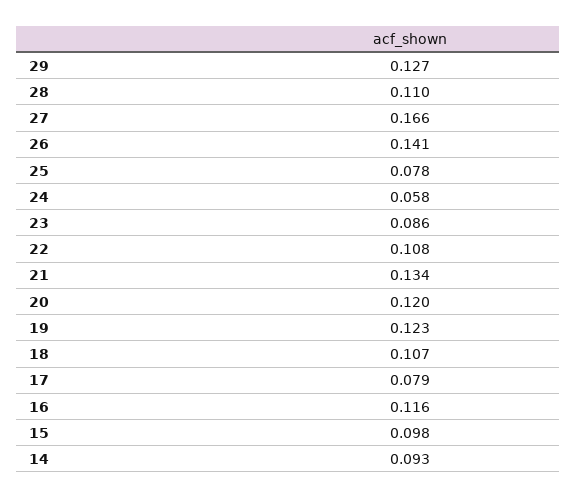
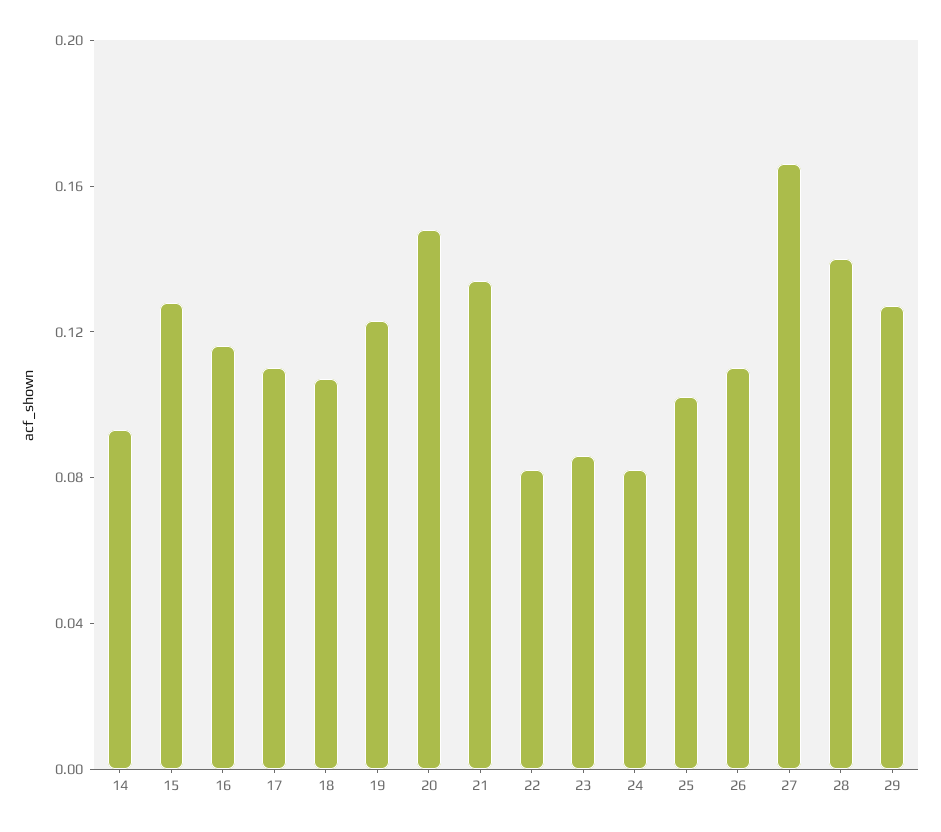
28: 0.11 -> 0.14
26: 0.141 -> 0.11
25: 0.078 -> 0.1
24: 0.058 -> 0.08
22: 0.108 -> 0.08
20: 0.12 -> 0.15
17: 0.079 -> 0.11
15: 0.098 -> 0.13

